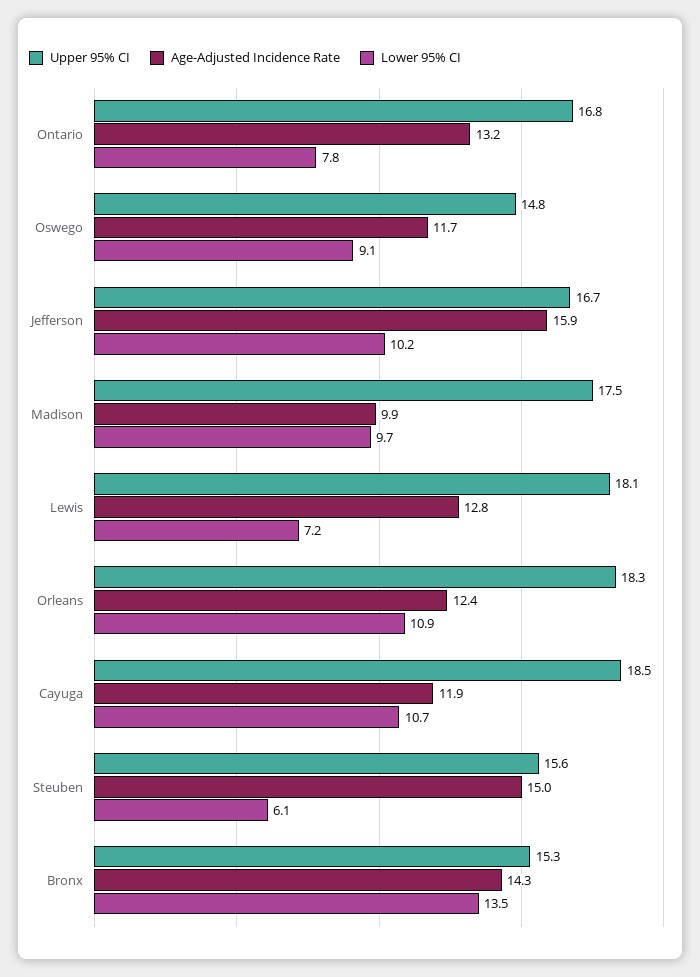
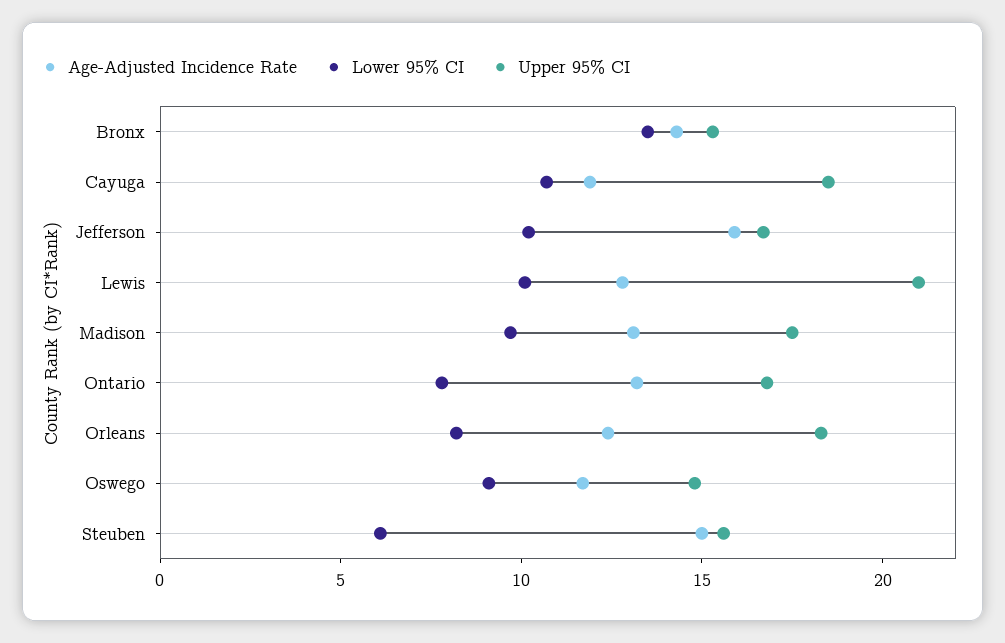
Age-Adjusted Incidence Rate, Madison: 9.9 -> 13
Upper 95% CI, Lewis: 18.1 -> 21
Lower 95% CI, Lewis: 7.2 -> 10
Lower 95% CI, Orleans: 10.9 -> 8

